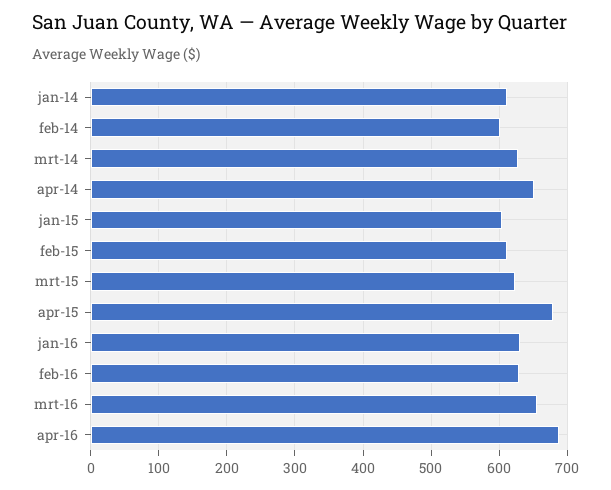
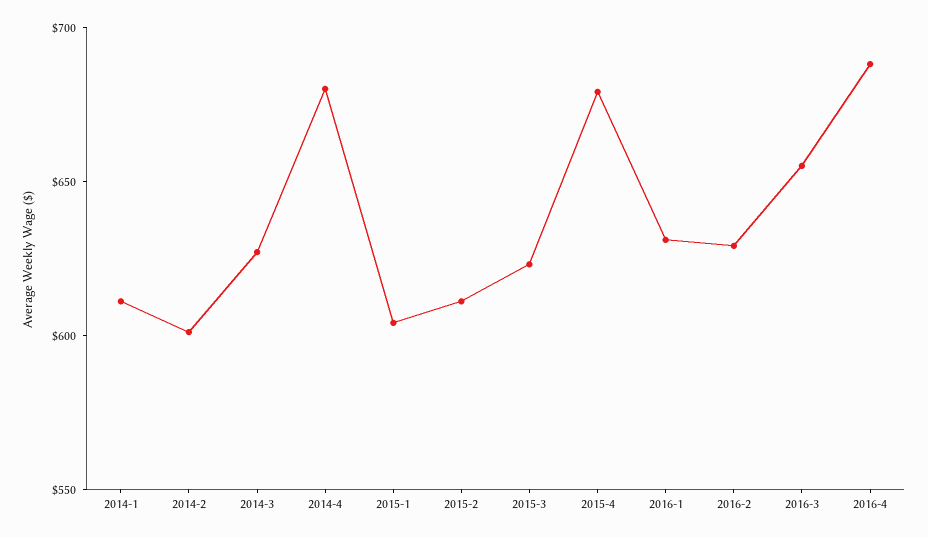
apr-14: 650 -> 680

